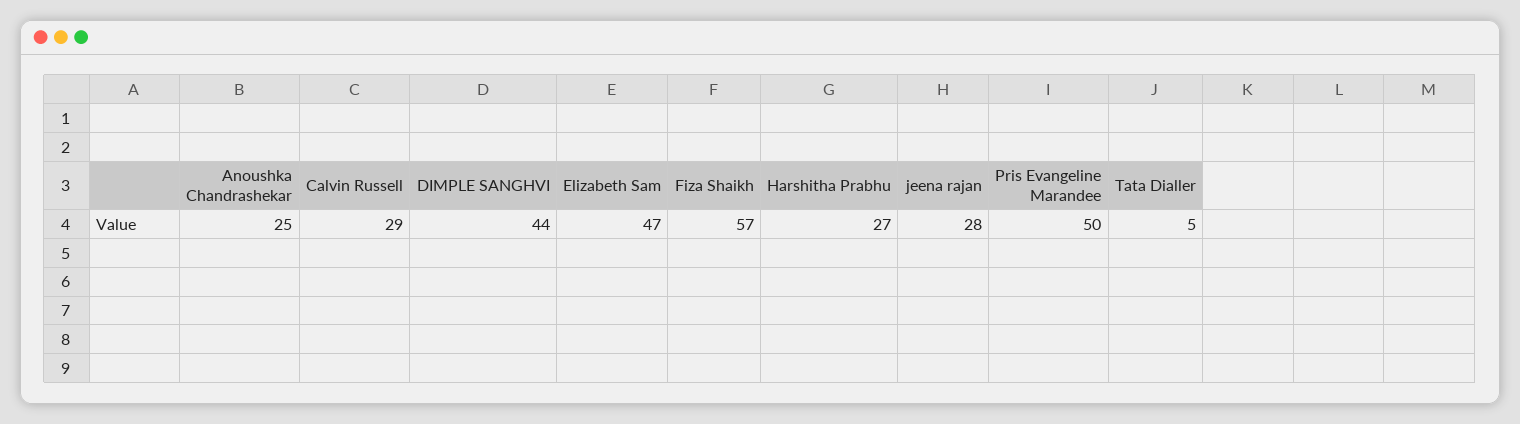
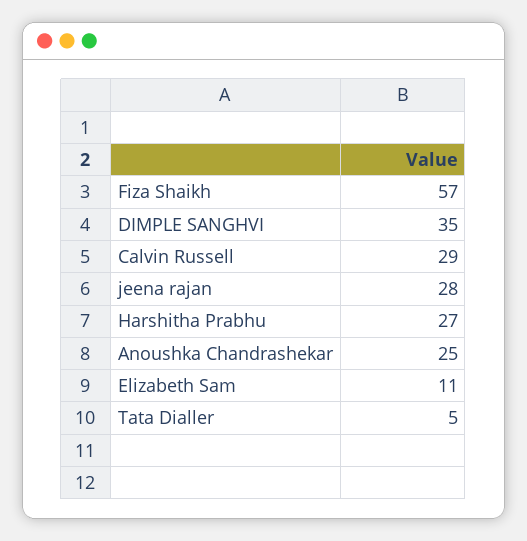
DIMPLE SANGHVI: 44 -> 35
Elizabeth Sam: 47 -> 11
Pris Evangeline Marandee: 50 -> none

